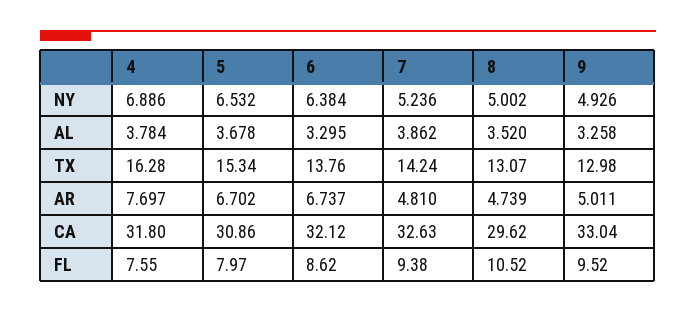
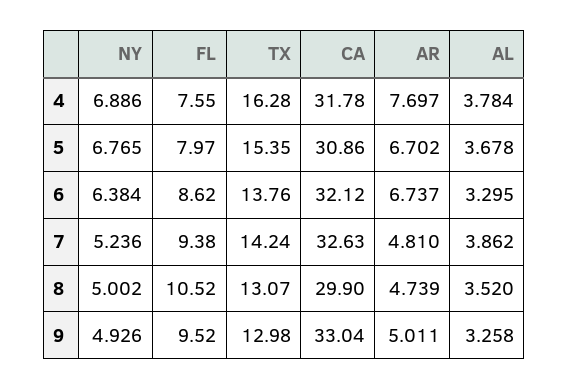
5, NY: 6.532 -> 6.765
5, TX: 15.34 -> 15.35
4, CA: 31.8 -> 31.78
8, CA: 29.62 -> 29.9

